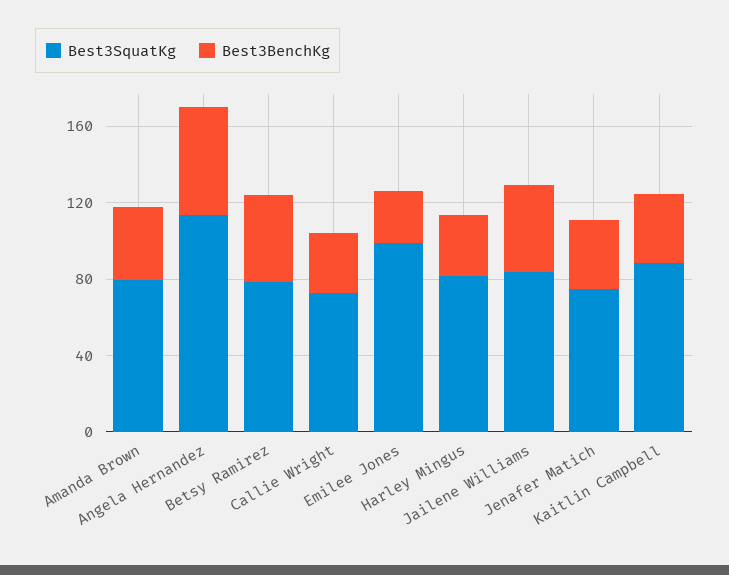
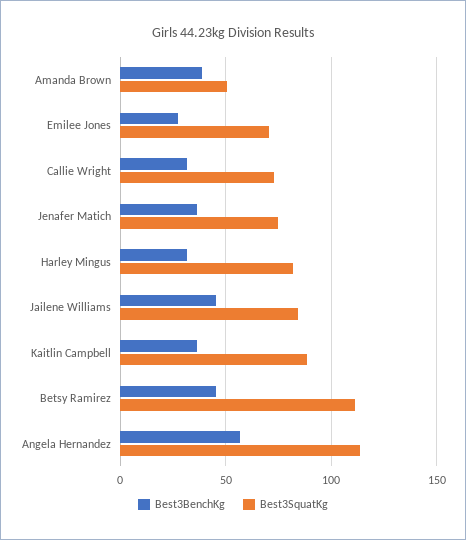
Best3SquatKg, Amanda Brown: 80 -> 50
Best3SquatKg, Betsy Ramirez: 80 -> 110
Best3SquatKg, Emilee Jones: 100 -> 70

